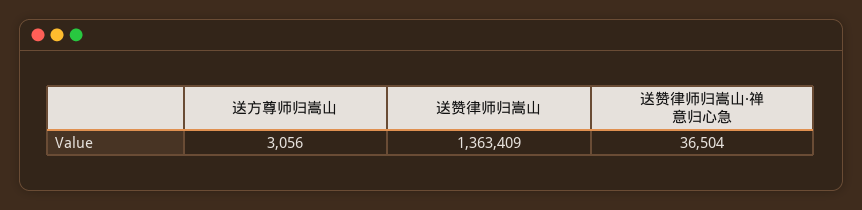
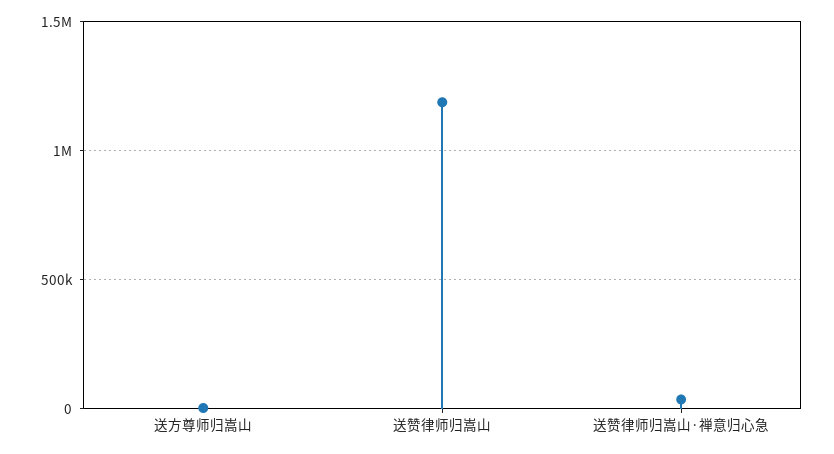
送赞律师归嵩山: 1363409 -> 1200000

